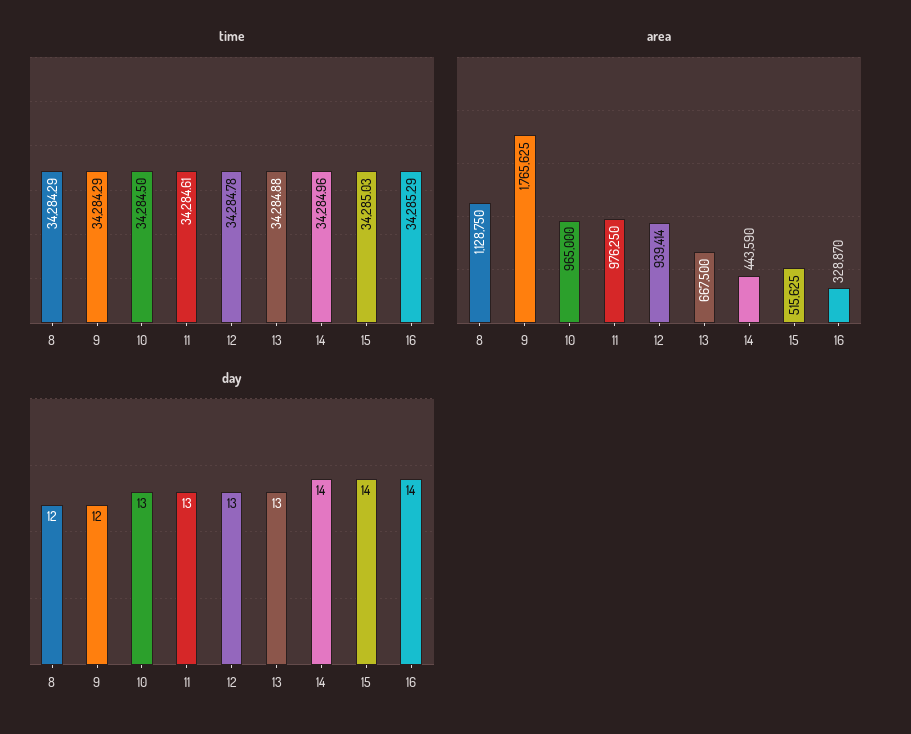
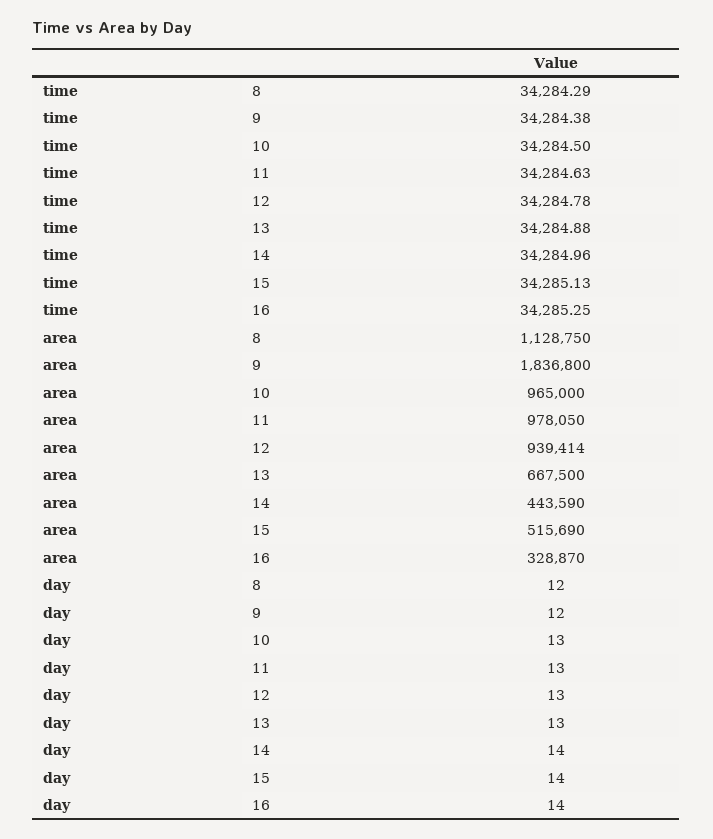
time, 9: 34284.29 -> 34284.38
time, 11: 34284.61 -> 34284.63
time, 15: 34285.03 -> 34285.13
time, 16: 34285.29 -> 34285.25
area, 9: 1765625 -> 1836800
area, 11: 976250 -> 978050
area, 15: 515625 -> 515690

